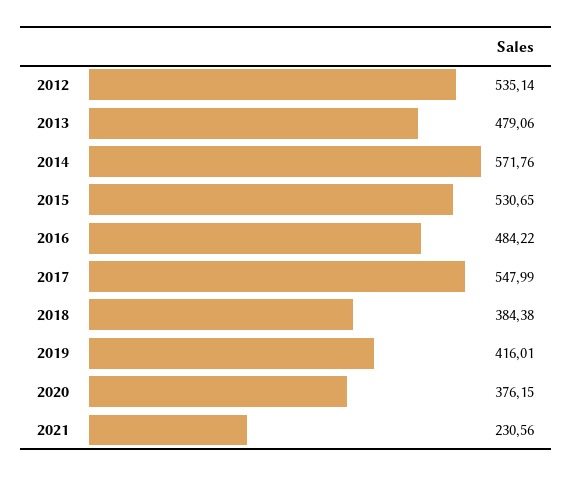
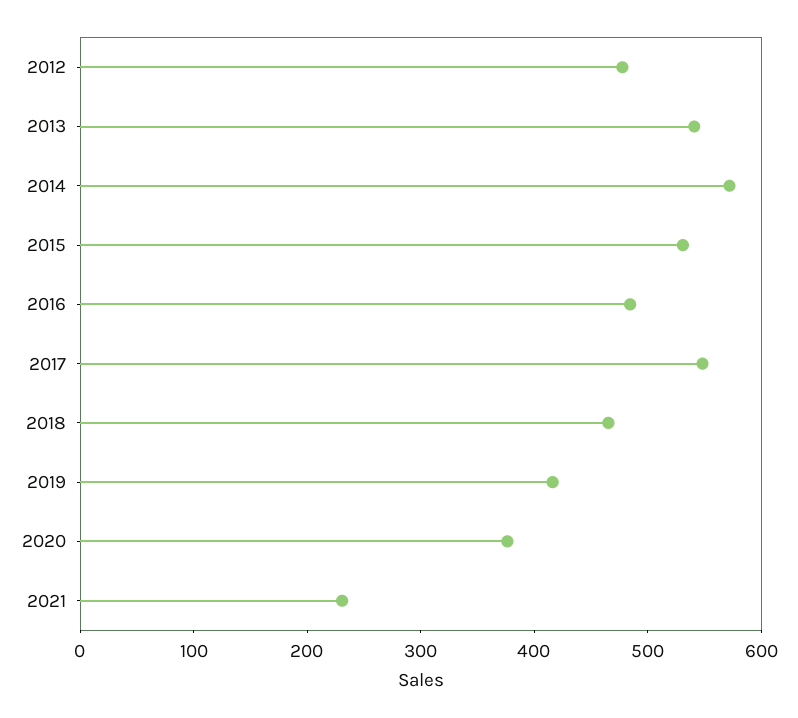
2012: 535.14 -> 480
2013: 479.06 -> 540
2018: 384.38 -> 460

